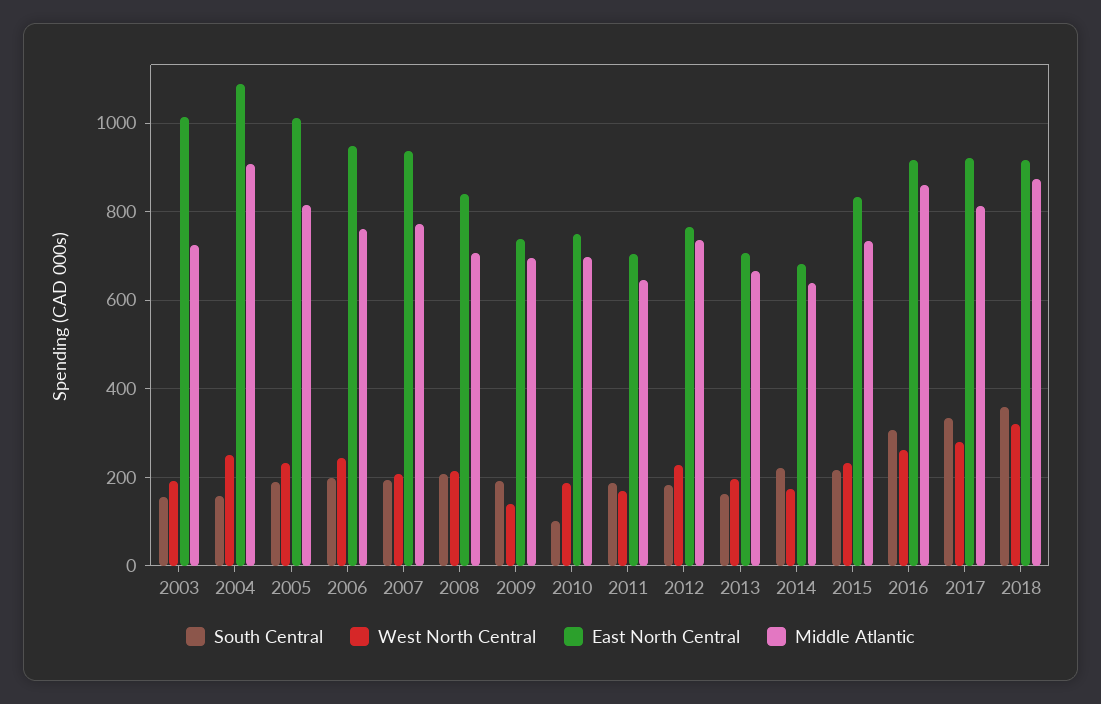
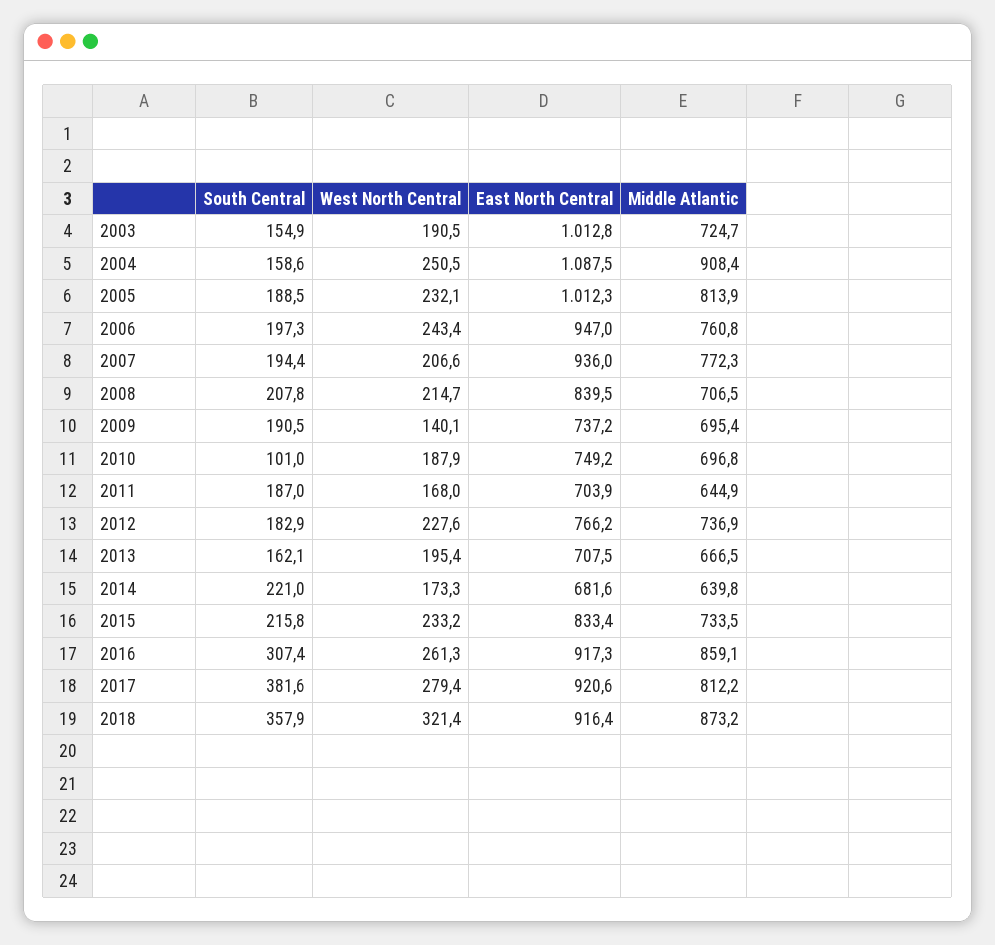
South Central, 2017: 340 -> 381.6

